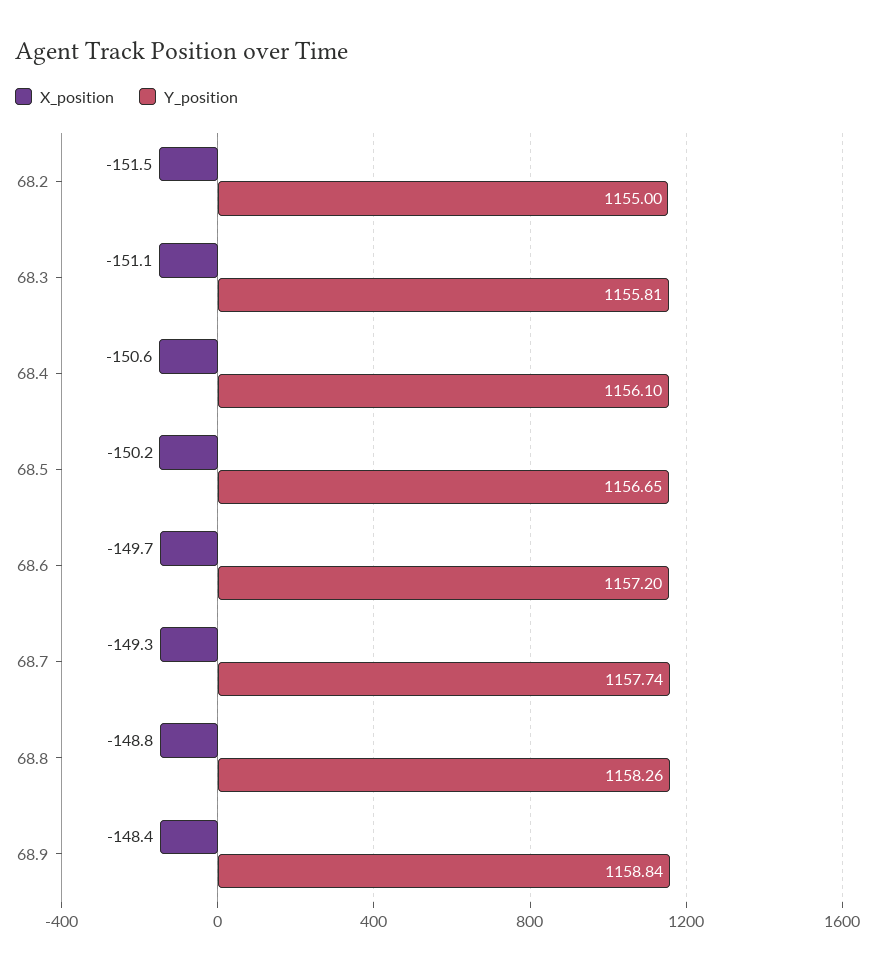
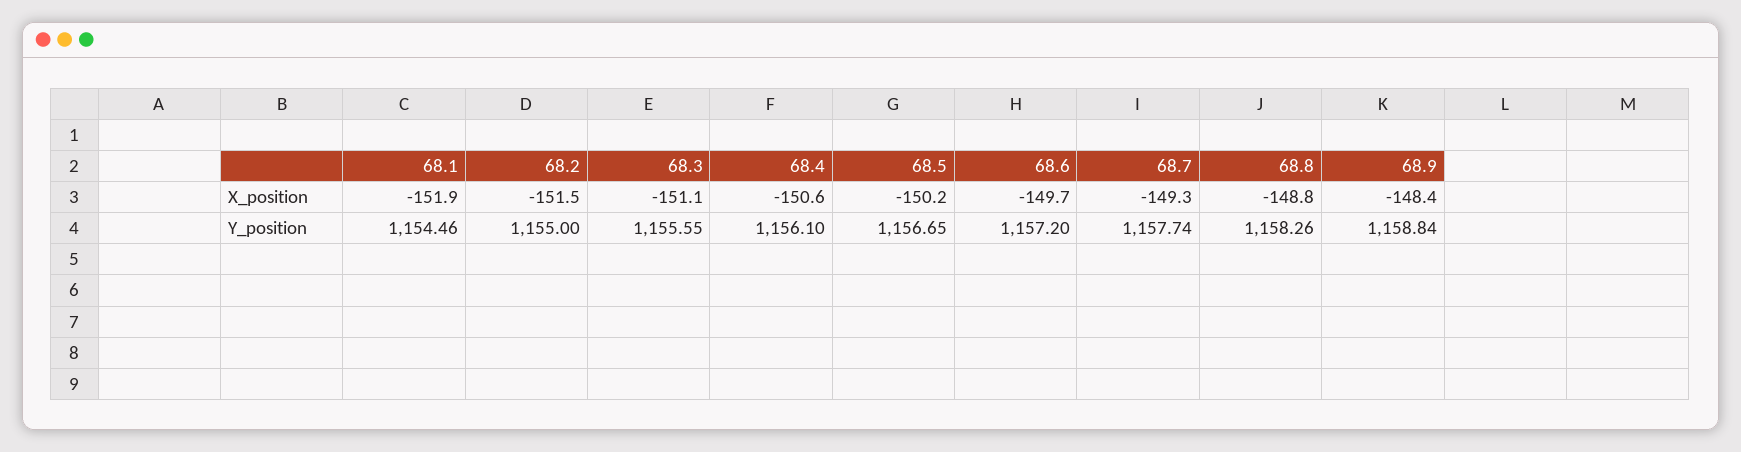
Y_position, 68.3: 1155.81 -> 1155.55
X_position, 68.1: none -> -151.9
Y_position, 68.1: none -> 1154.46

